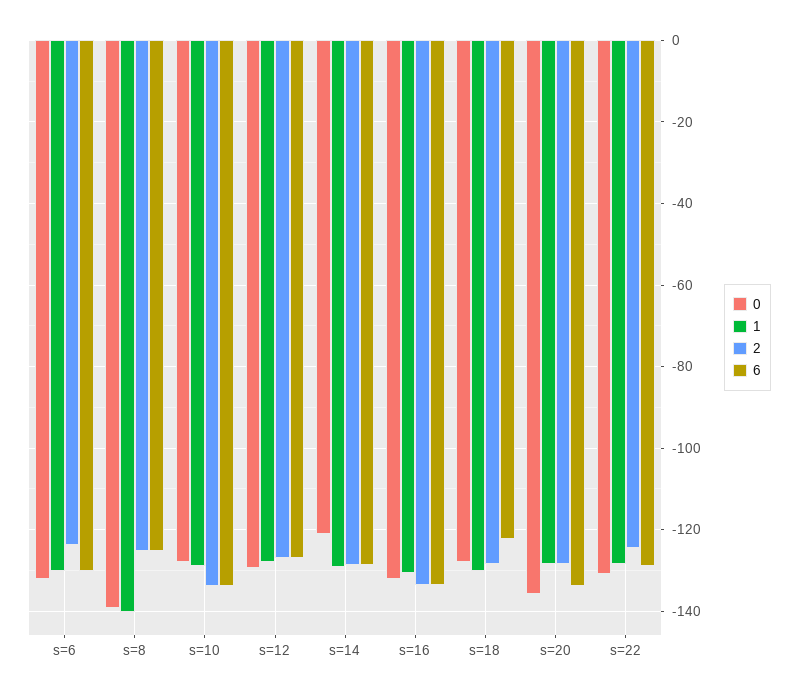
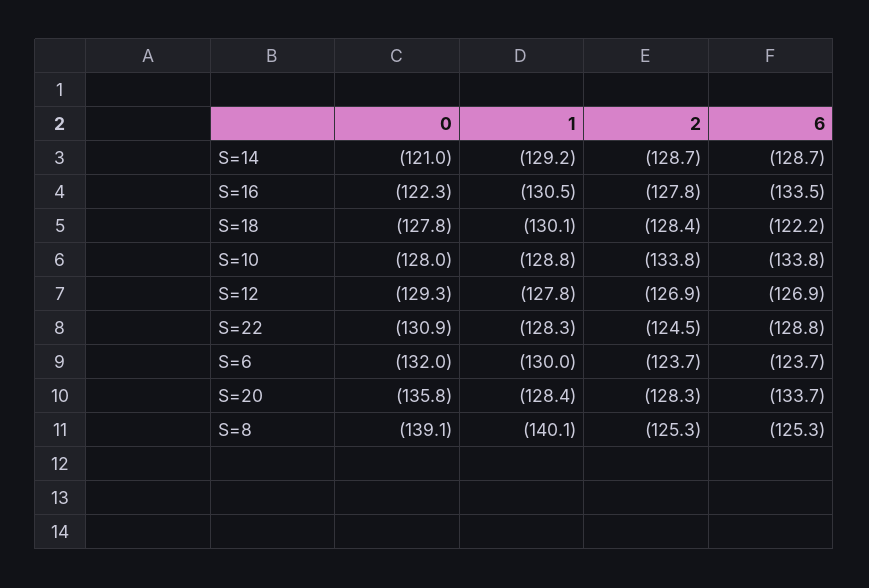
6, s=6: -130 -> -123.7
0, s=16: -132 -> -122.3
2, s=16: -134 -> -127.8

